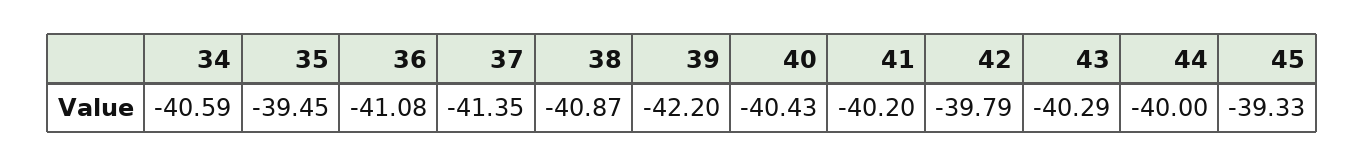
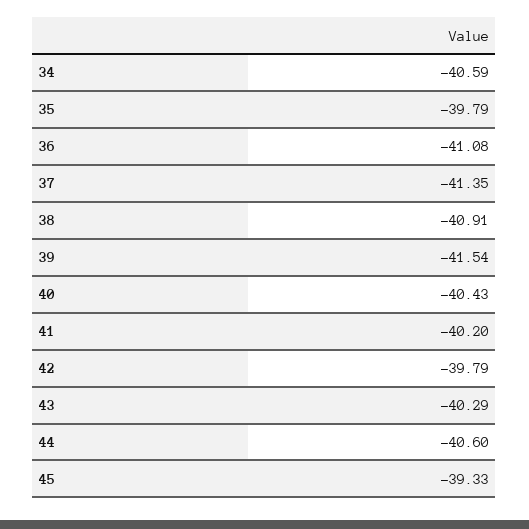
35: -39.45 -> -39.79
38: -40.87 -> -40.91
39: -42.2 -> -41.54
44: -40 -> -40.6

